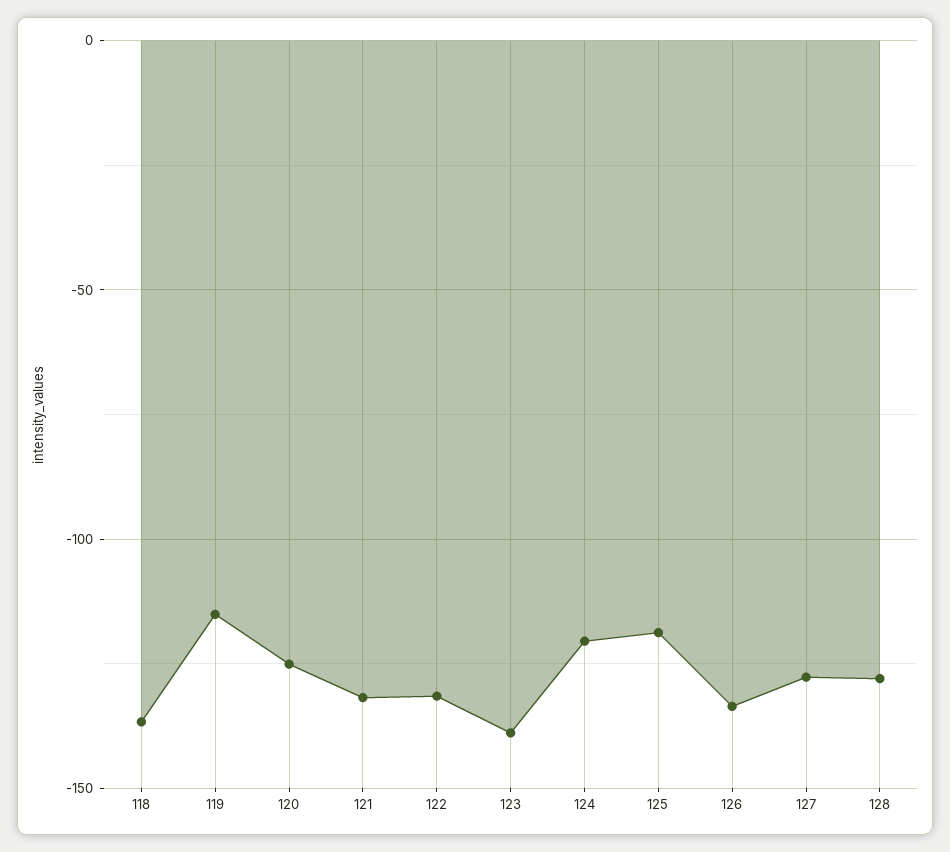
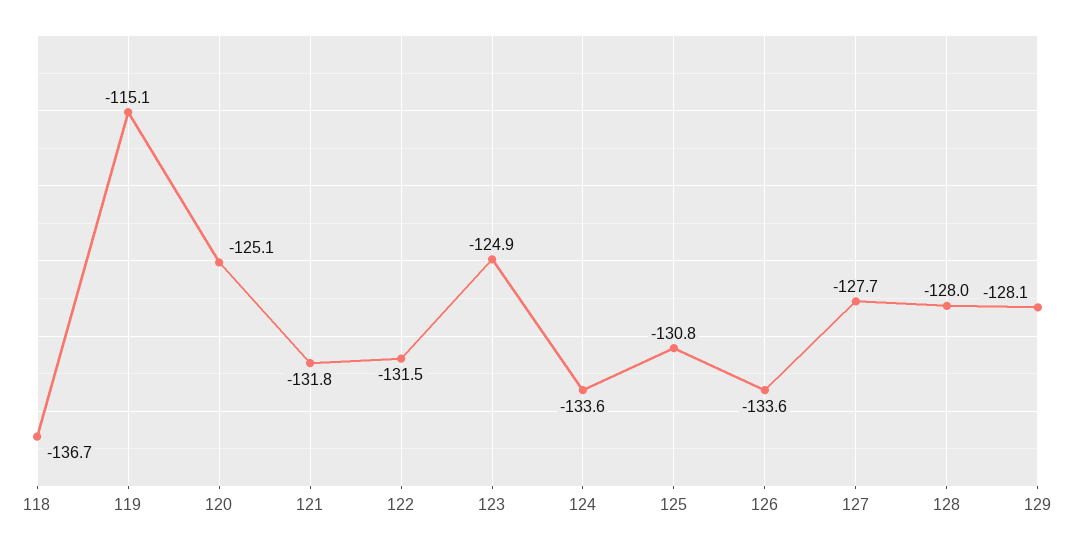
123: -140 -> -124.9
124: -120 -> -133.6
125: -120 -> -130.8
129: none -> -128.1

